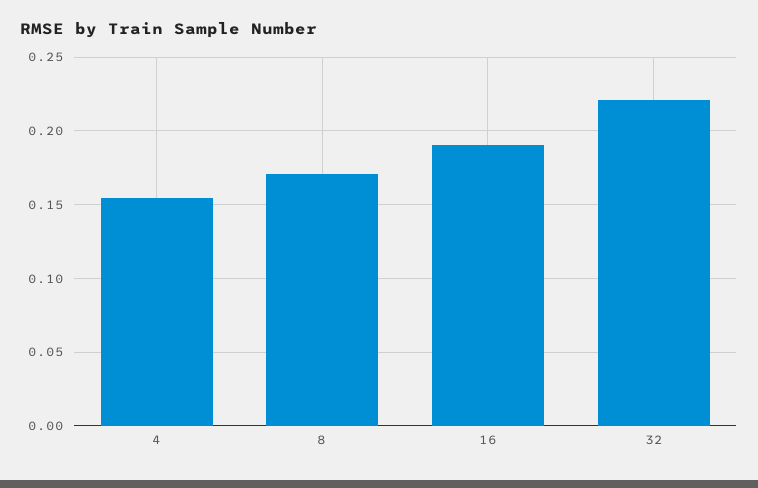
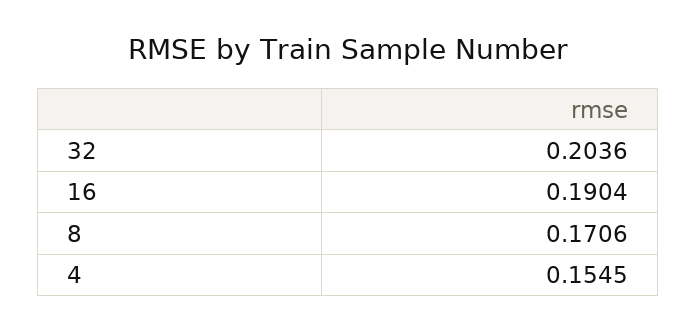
32: 0.22 -> 0.2036

